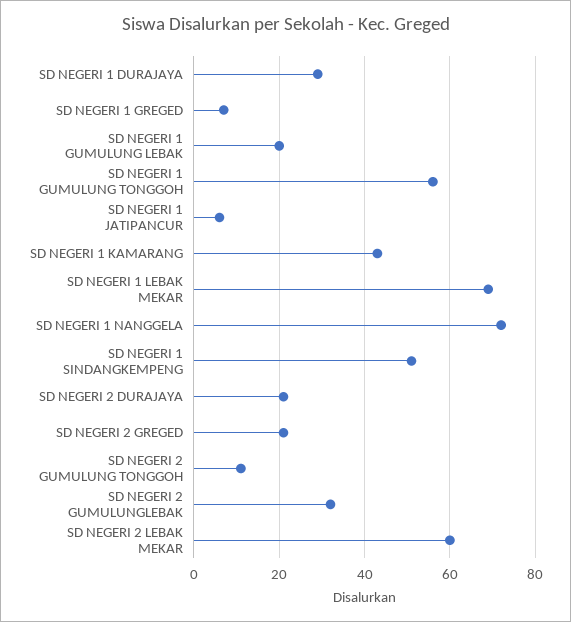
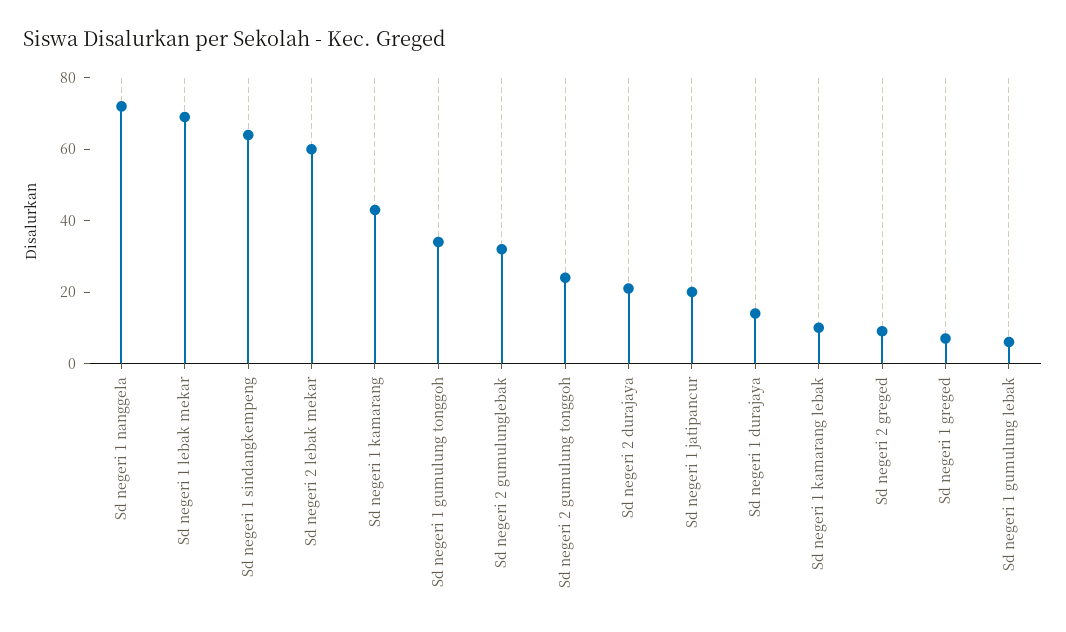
SD NEGERI 1 DURAJAYA: 30 -> 15
SD NEGERI 1 GUMULUNG LEBAK: 20 -> 5
SD NEGERI 1 GUMULUNG TONGGOH: 55 -> 35
SD NEGERI 1 JATIPANCUR: 5 -> 20
SD NEGERI 1 SINDANGKEMPENG: 50 -> 65
SD NEGERI 2 GREGED: 20 -> 10
SD NEGERI 2 GUMULUNG TONGGOH: 10 -> 25
Sd negeri 1 kamarang lebak: none -> 10

